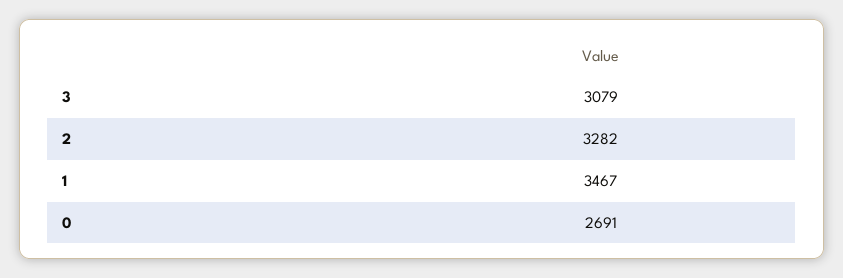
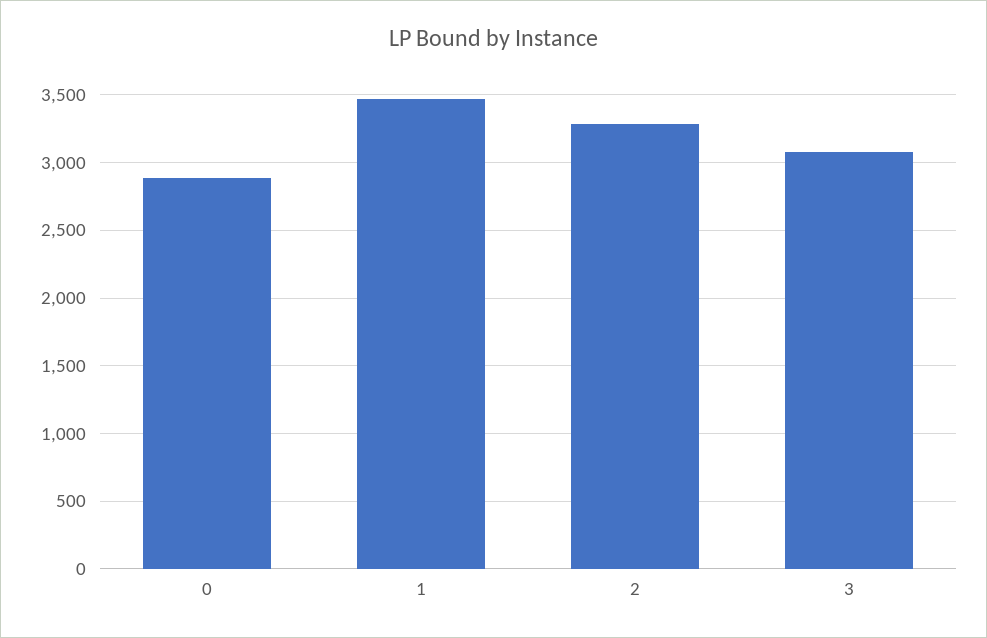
0: 2691 -> 2900

